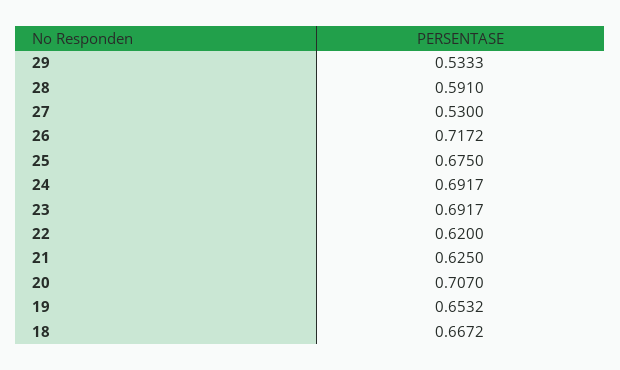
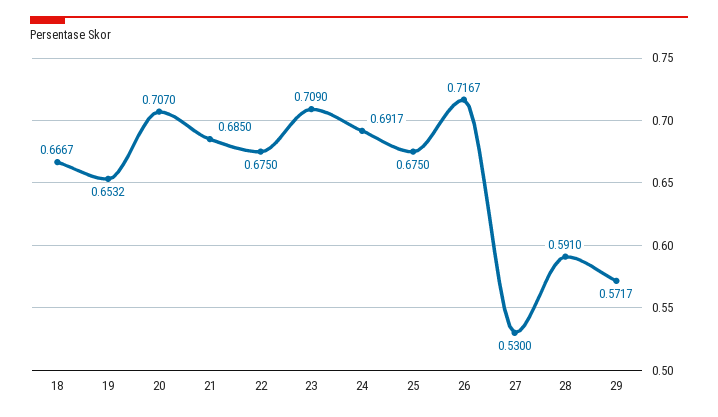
29: 0.5333 -> 0.5717
26: 0.7172 -> 0.7167
23: 0.6917 -> 0.709
22: 0.62 -> 0.675
21: 0.625 -> 0.685
18: 0.6672 -> 0.6667

